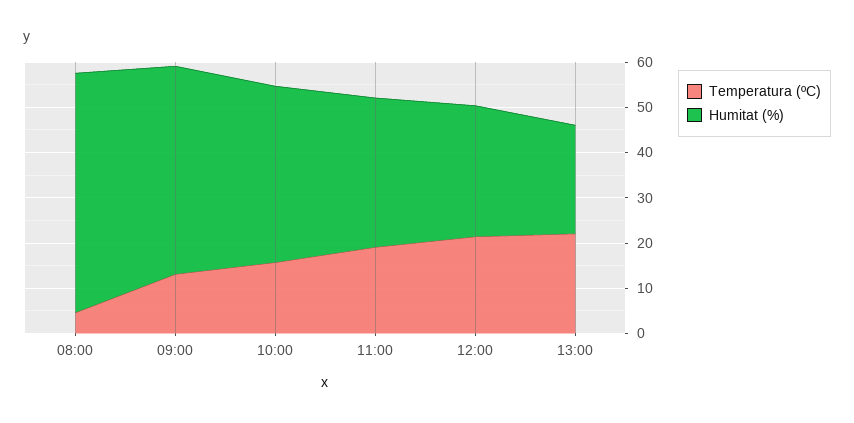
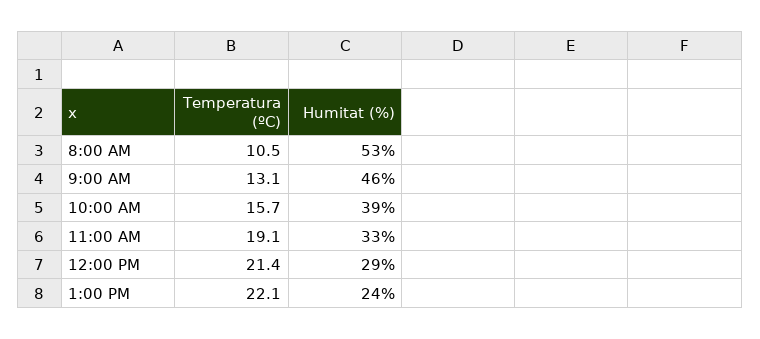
Temperatura (ºC), 08:00: 4 -> 10.5

